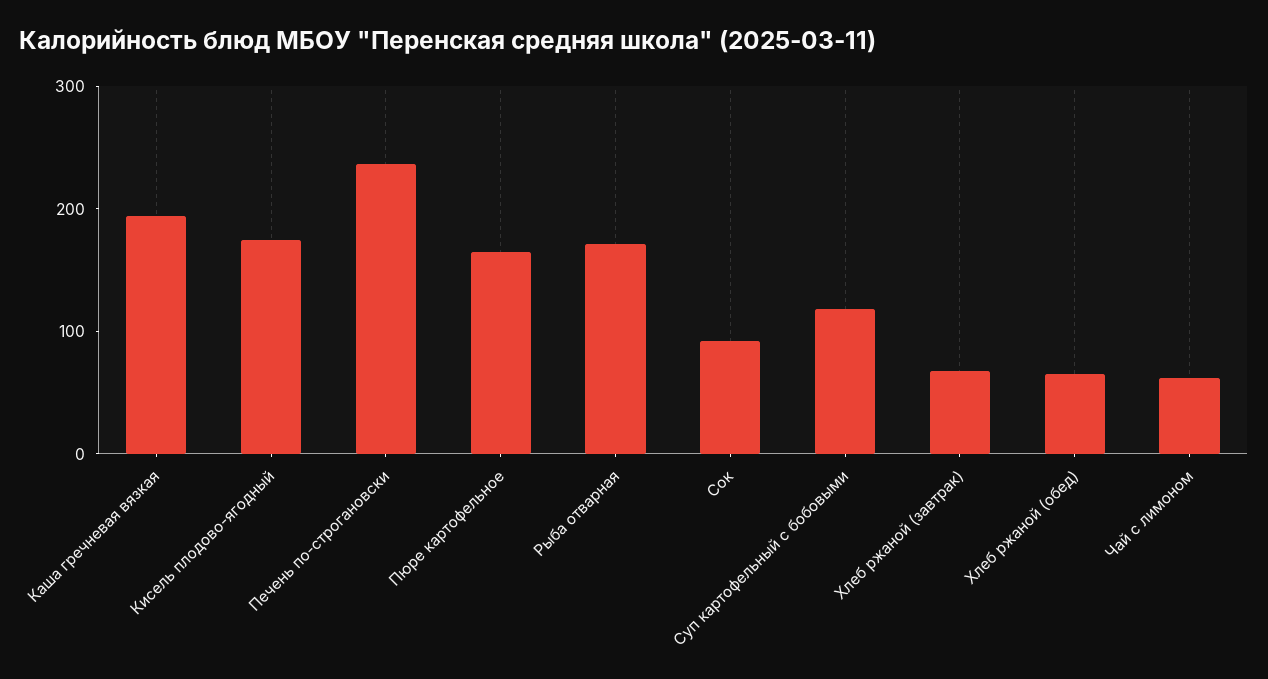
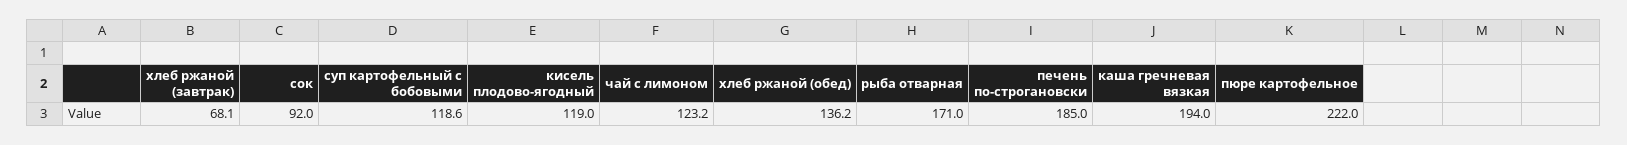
Кисель плодово-ягодный: 180 -> 119
Печень по-строгановски: 240 -> 185
Пюре картофельное: 160 -> 222
Хлеб ржаной (обед): 60 -> 136.2
Чай с лимоном: 60 -> 123.2

